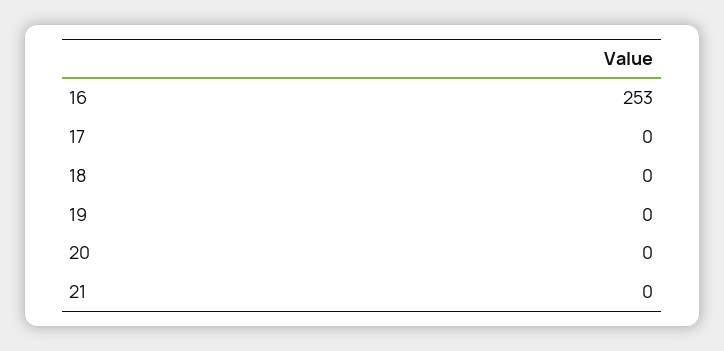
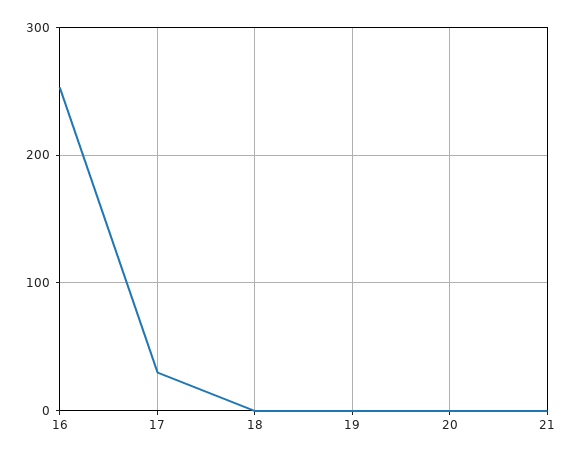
17: 0 -> 30

